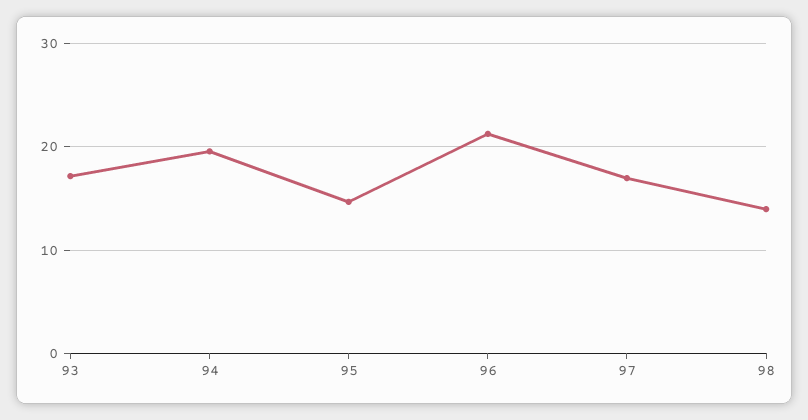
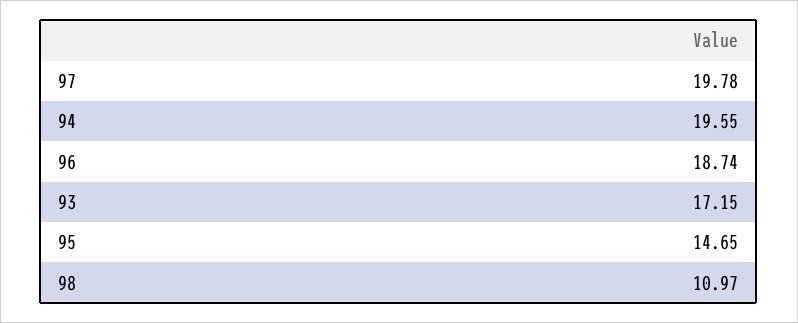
96: 21 -> 18.74
97: 17 -> 19.78
98: 14 -> 10.97

